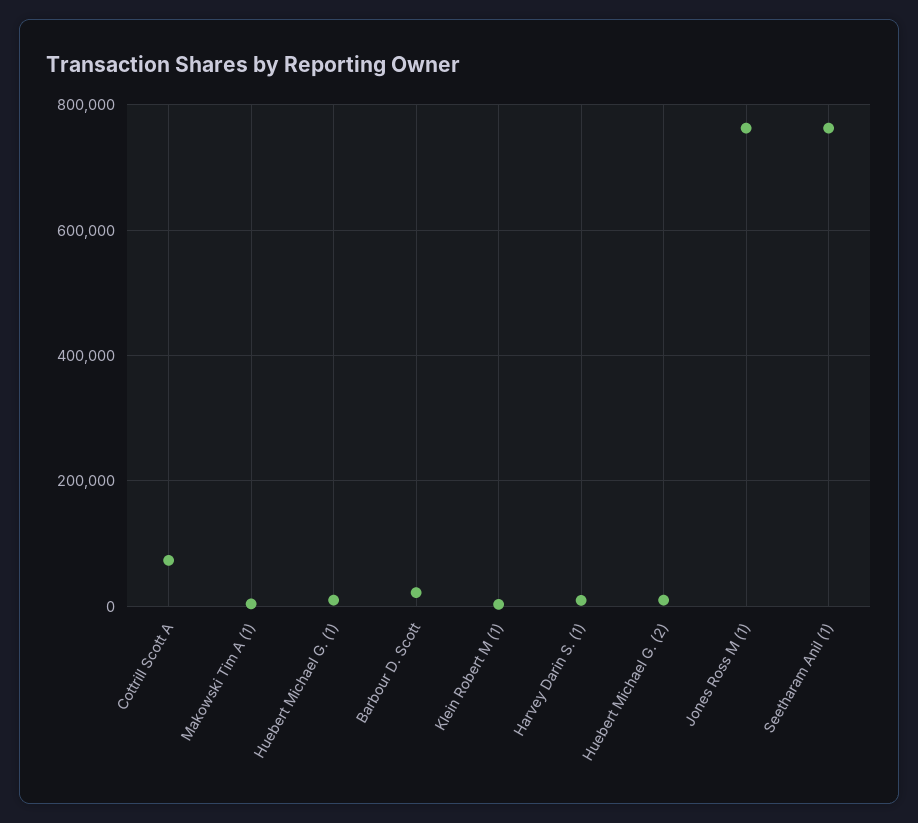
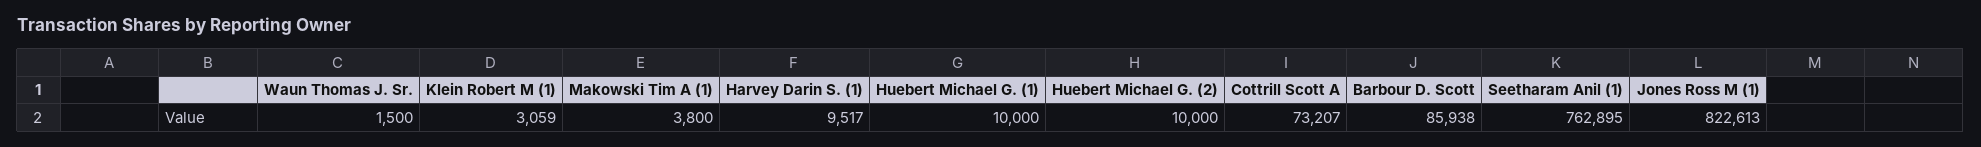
Barbour D. Scott: 20000 -> 85938
Jones Ross M (1): 760000 -> 822613
Waun Thomas J. Sr.: none -> 1500

